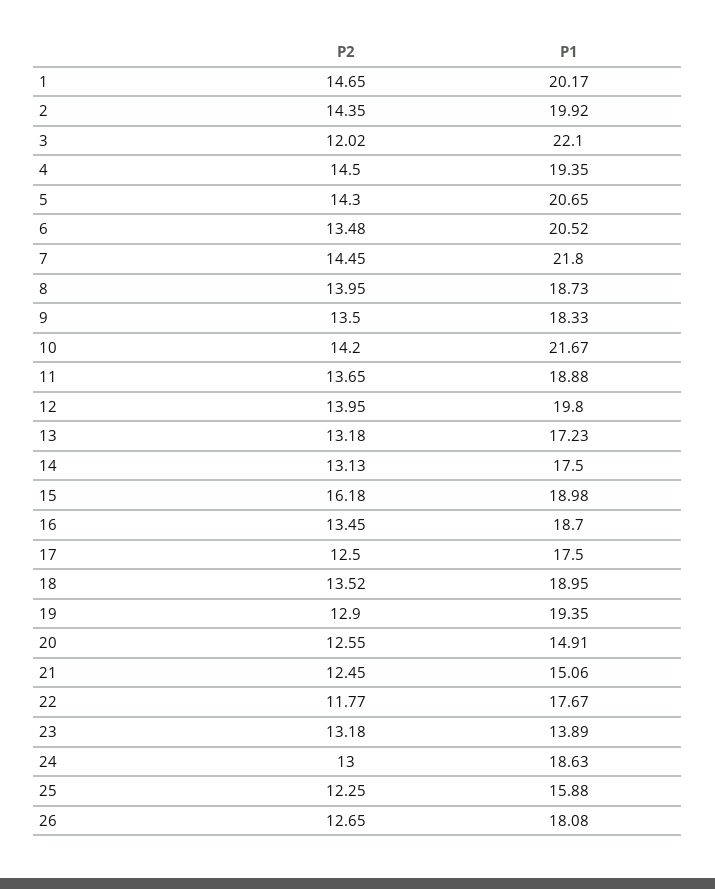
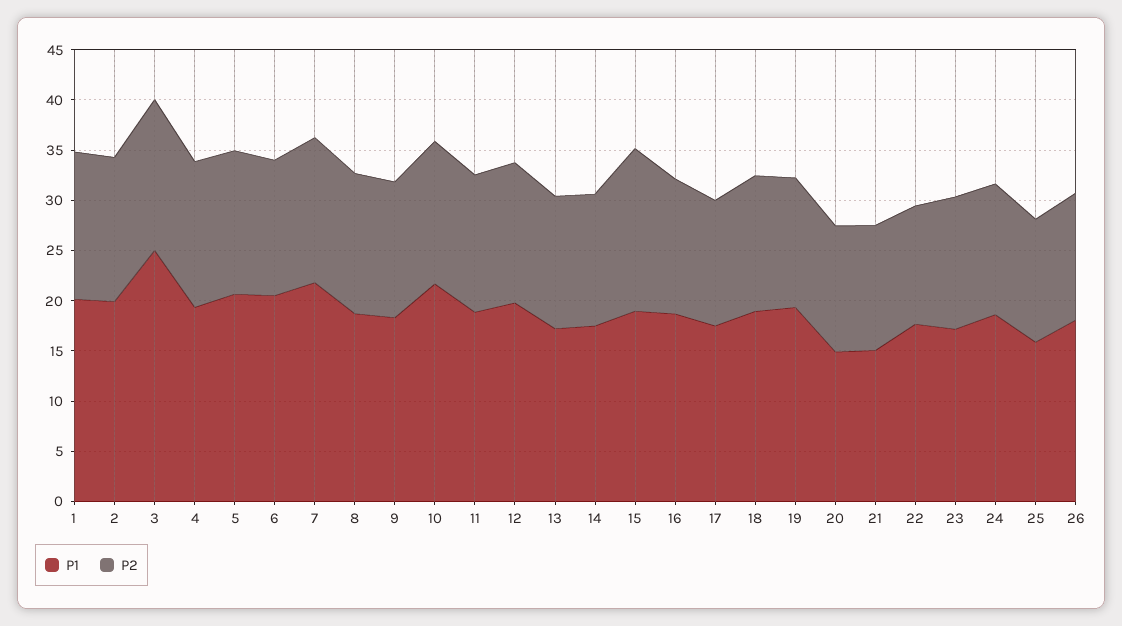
P2, 3: 12.02 -> 15
P1, 3: 22.1 -> 25
P1, 23: 13.89 -> 17

